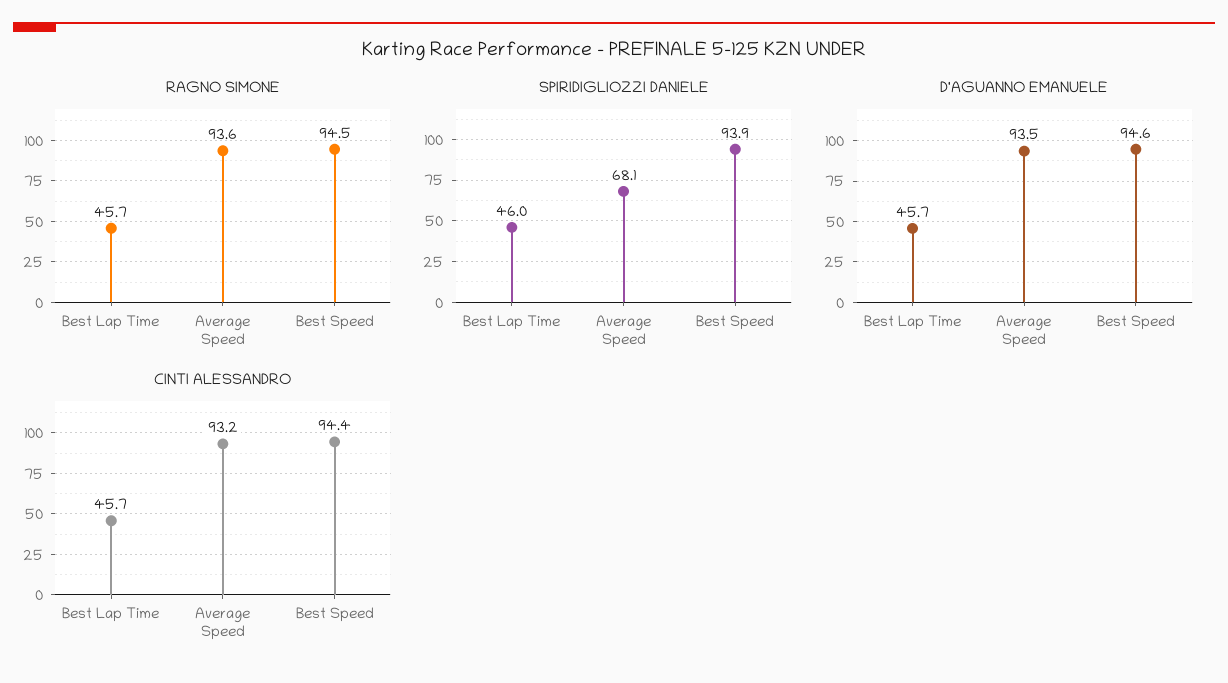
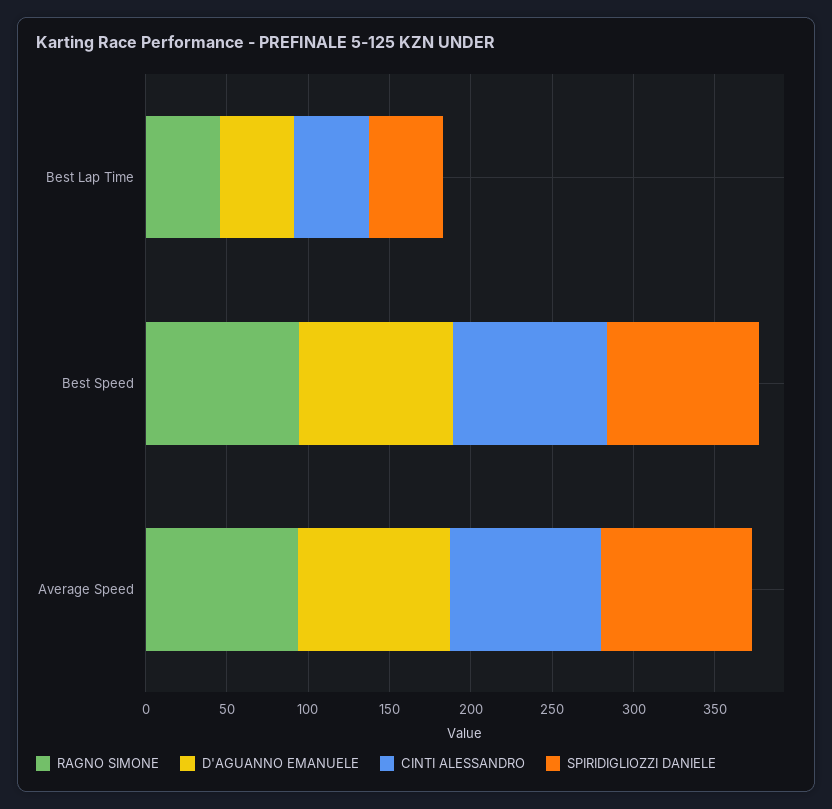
SPIRIDIGLIOZZI DANIELE, Average Speed: 68.1 -> 90

